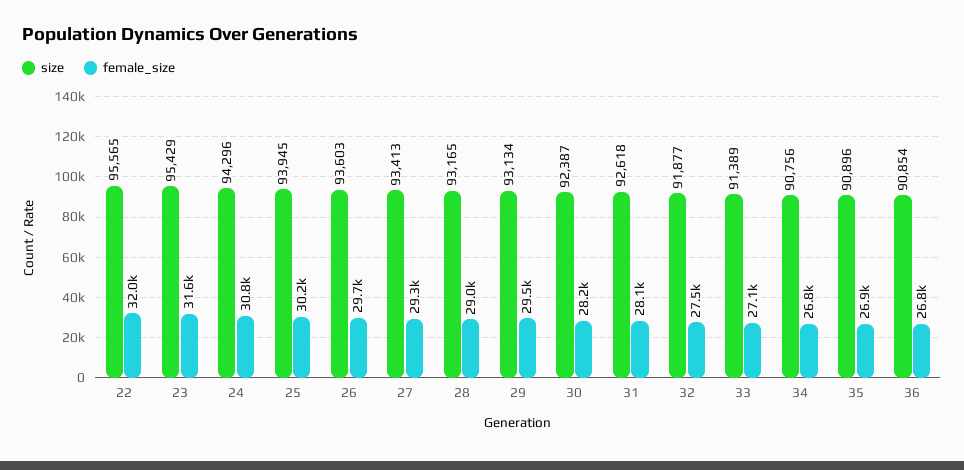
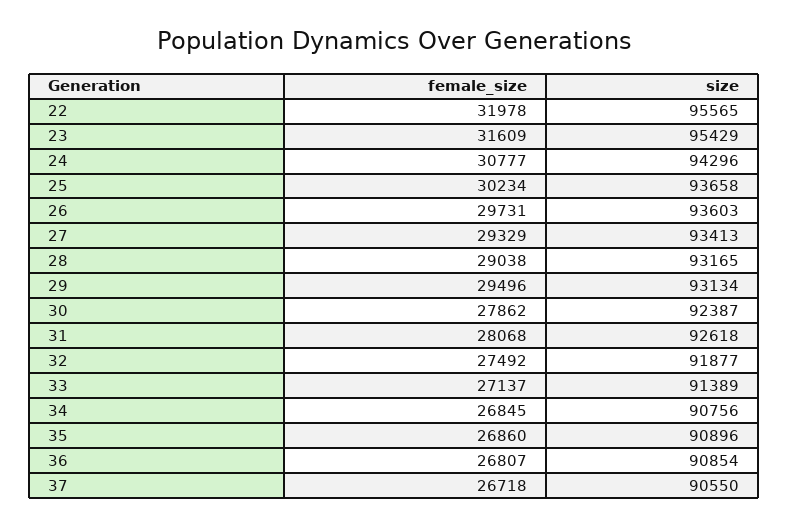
size, 25: 93945 -> 93658
female_size, 30: 28200 -> 27862
female_size, 37: none -> 26718
size, 37: none -> 90550

